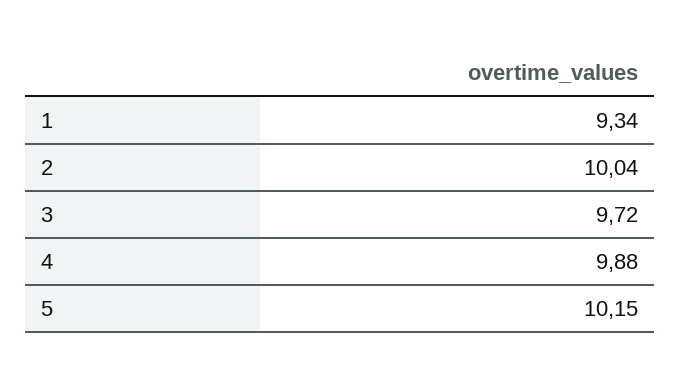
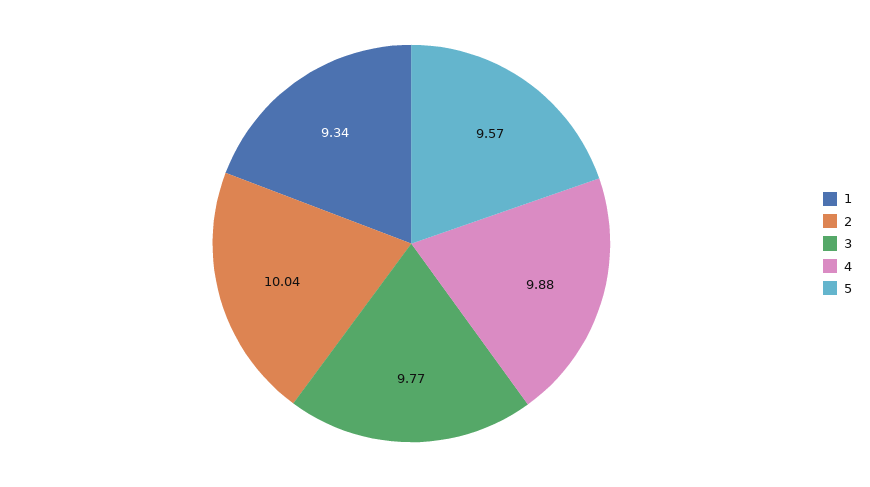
3: 9.72 -> 9.77
5: 10.15 -> 9.57

